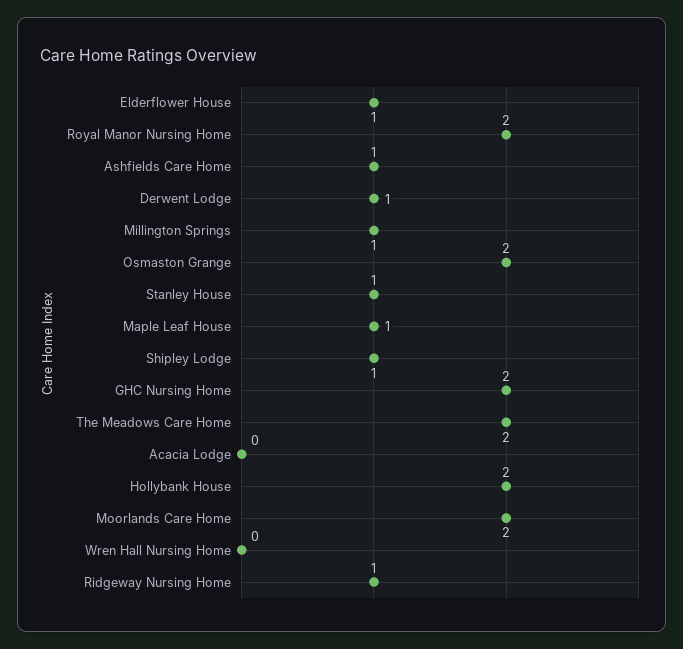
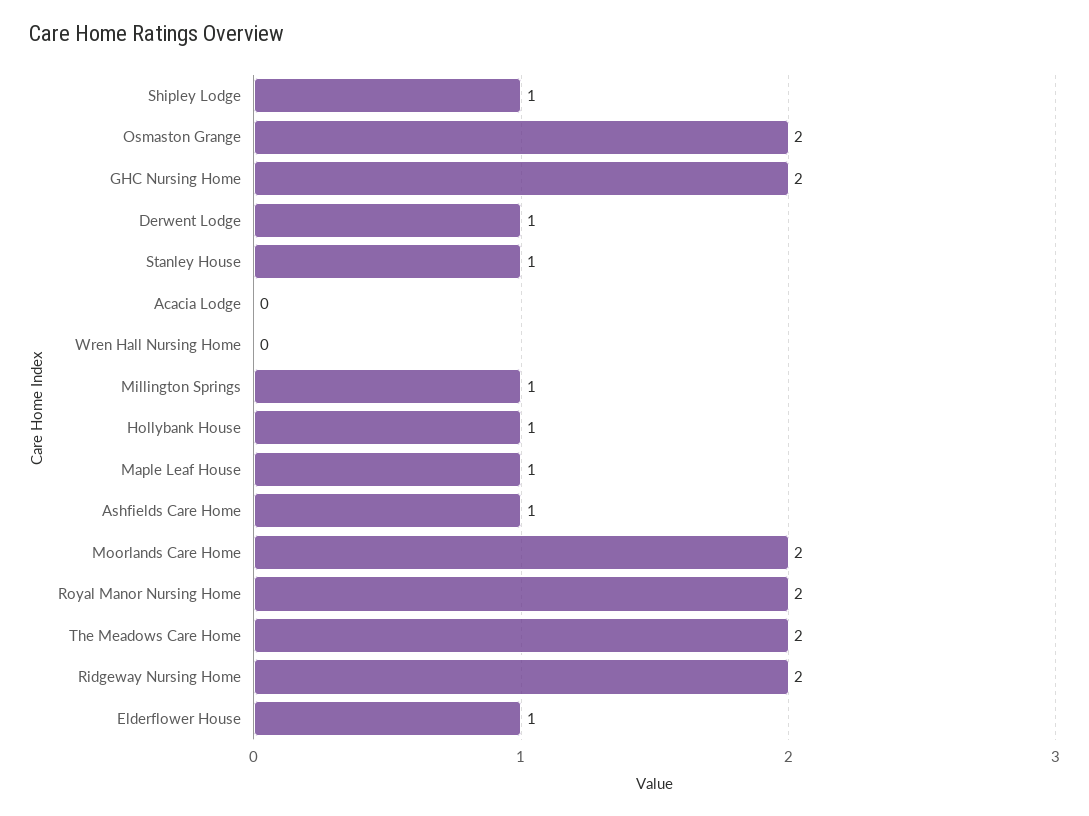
Hollybank House: 2 -> 1
Ridgeway Nursing Home: 1 -> 2

